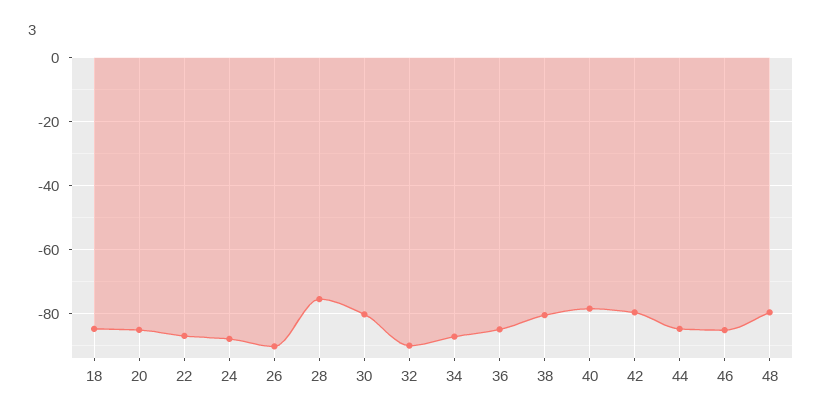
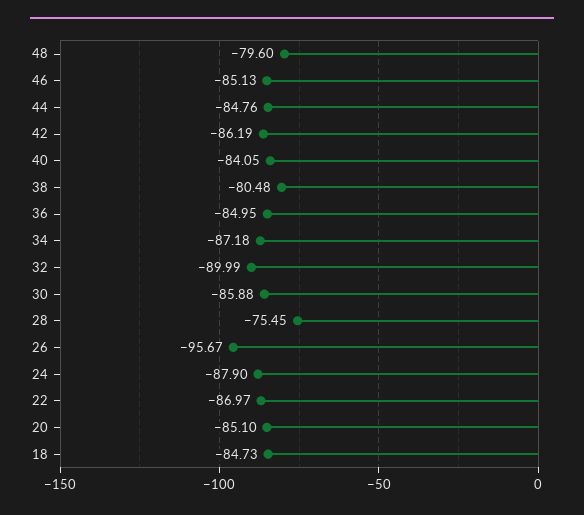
26: -90 -> -95.67
30: -80 -> -85.88
40: -78 -> -84.05
42: -80 -> -86.19

